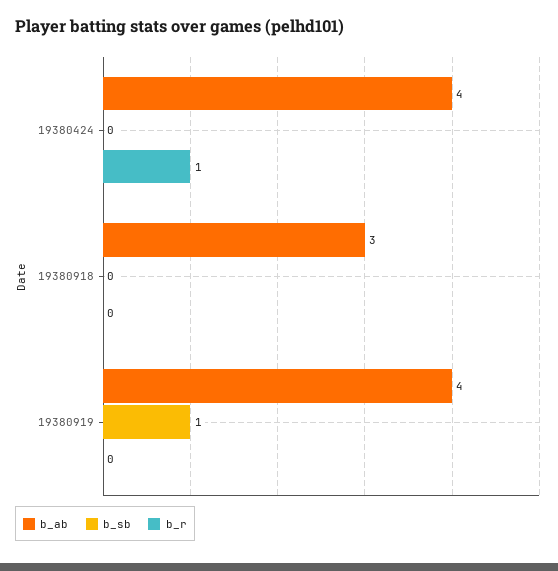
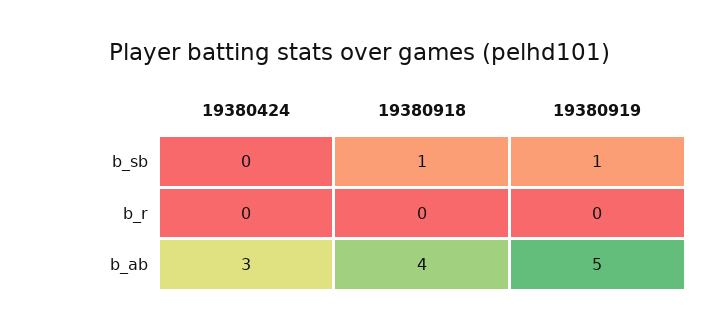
b_ab, 19380424: 4 -> 3
b_r, 19380424: 1 -> 0
b_ab, 19380918: 3 -> 4
b_sb, 19380918: 0 -> 1
b_ab, 19380919: 4 -> 5

